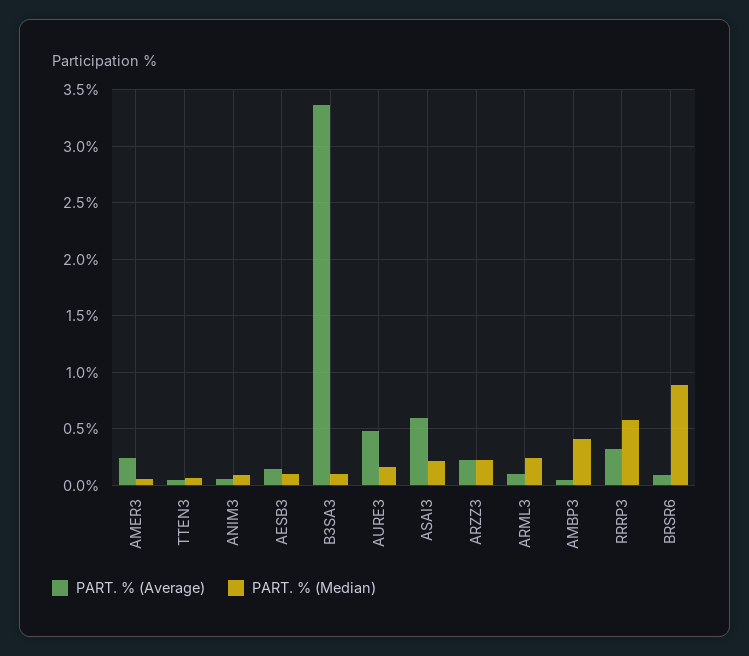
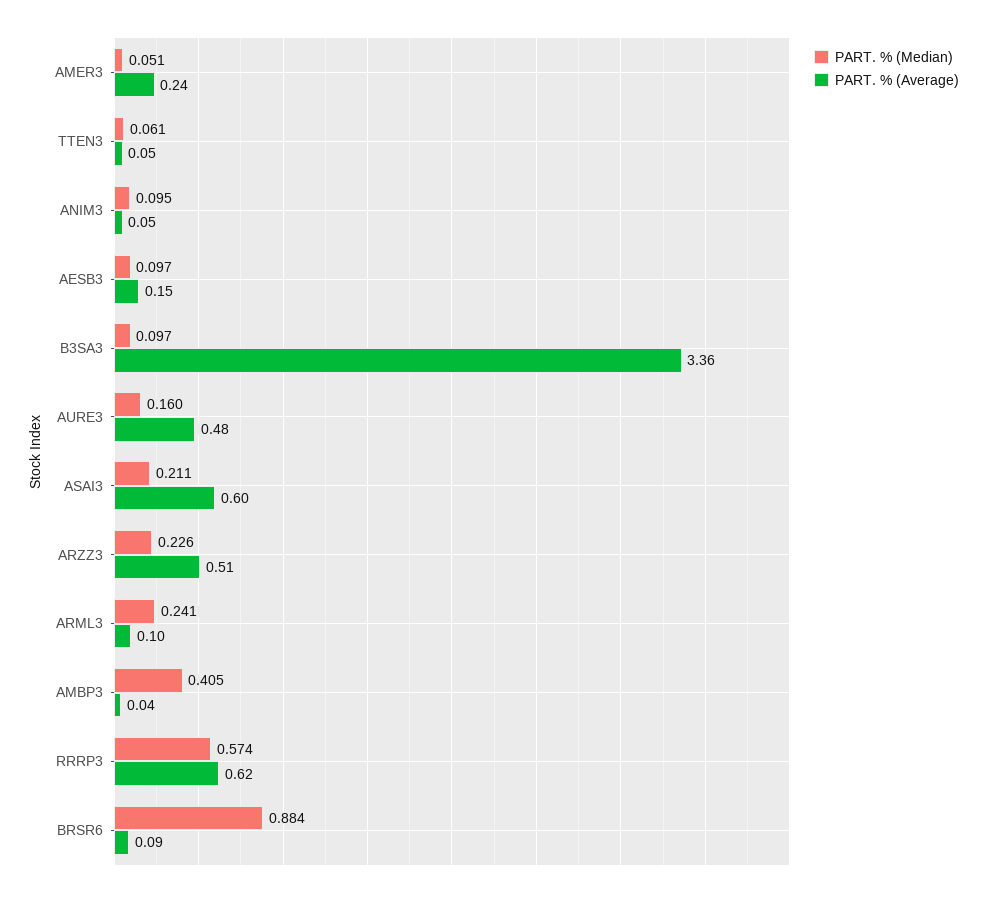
PART. % (Average), ARZZ3: 0.2 -> 0.51
PART. % (Average), RRRP3: 0.3 -> 0.62

